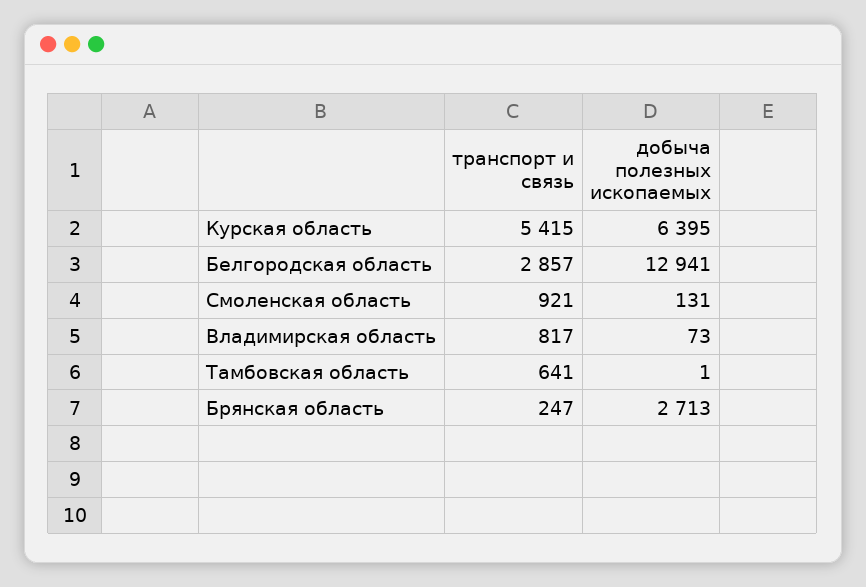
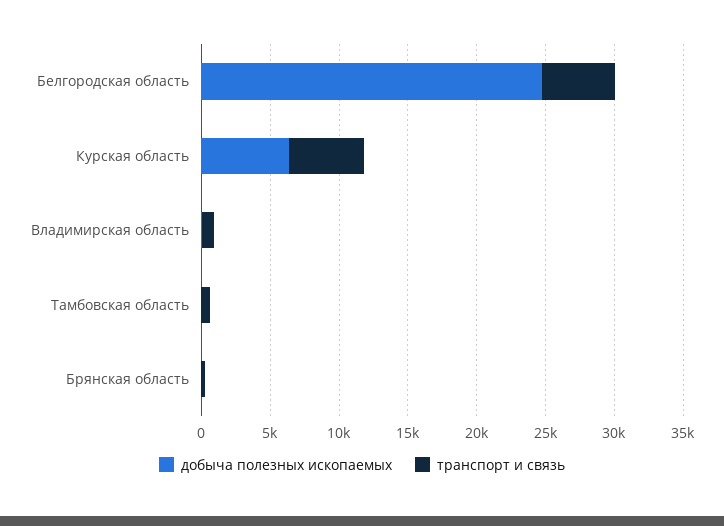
транспорт и связь, Белгородская область: 2857 -> 5000
добыча полезных ископаемых, Белгородская область: 12941 -> 25000
транспорт и связь, Смоленская область: 921 -> none
добыча полезных ископаемых, Смоленская область: 131 -> none
добыча полезных ископаемых, Брянская область: 2713 -> 0

